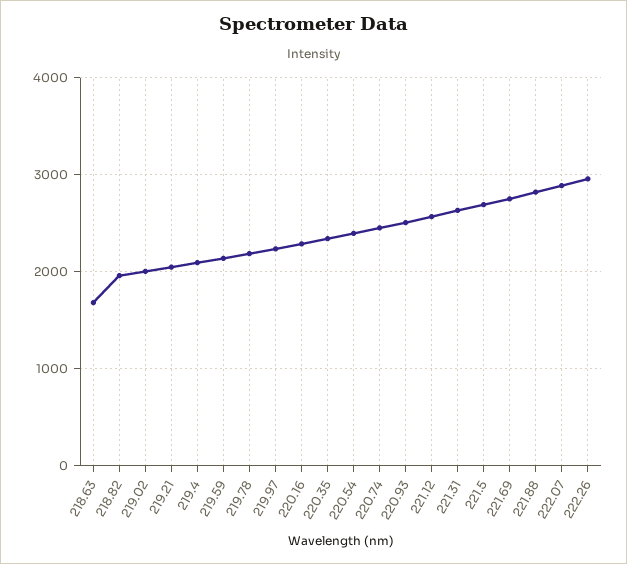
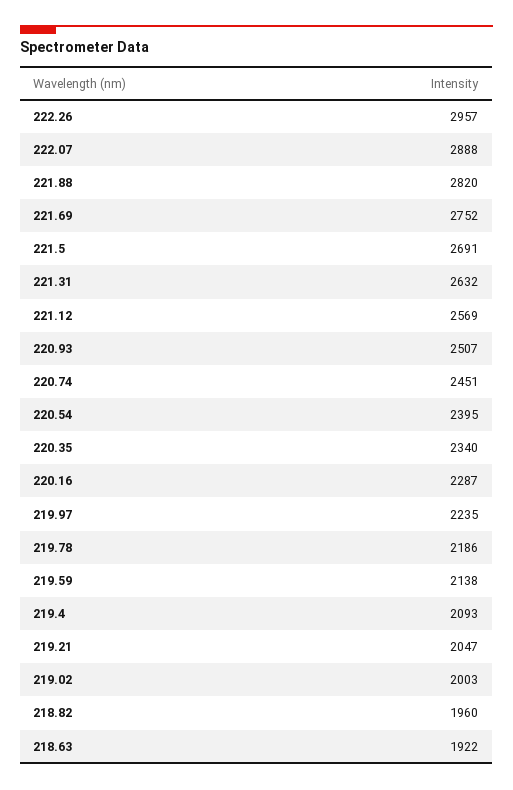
218.63: 1700 -> 1922

